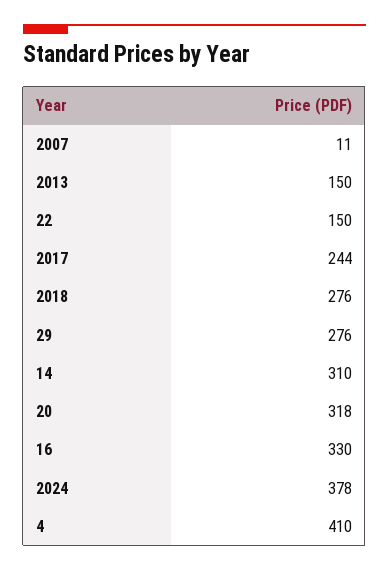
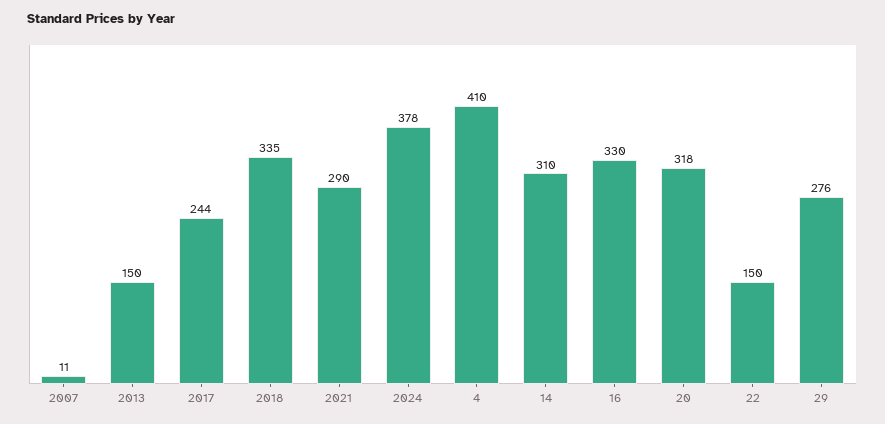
2018: 276 -> 335
2021: none -> 290

